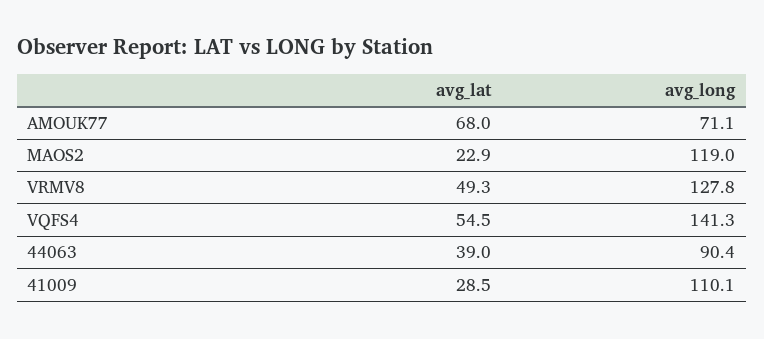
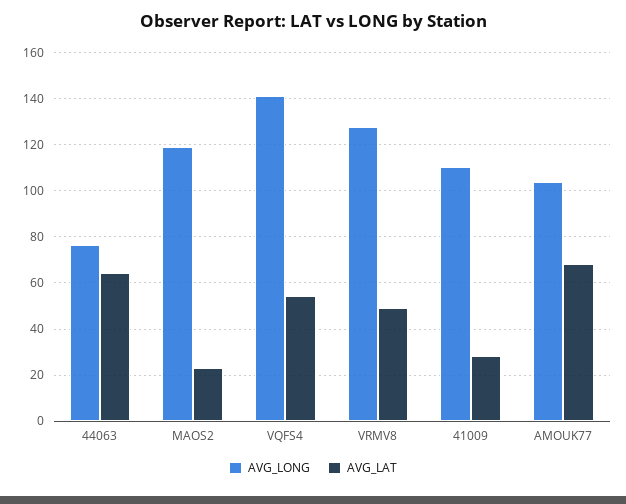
avg_long, AMOUK77: 71.1 -> 105
avg_lat, 44063: 39 -> 65
avg_long, 44063: 90.4 -> 75

